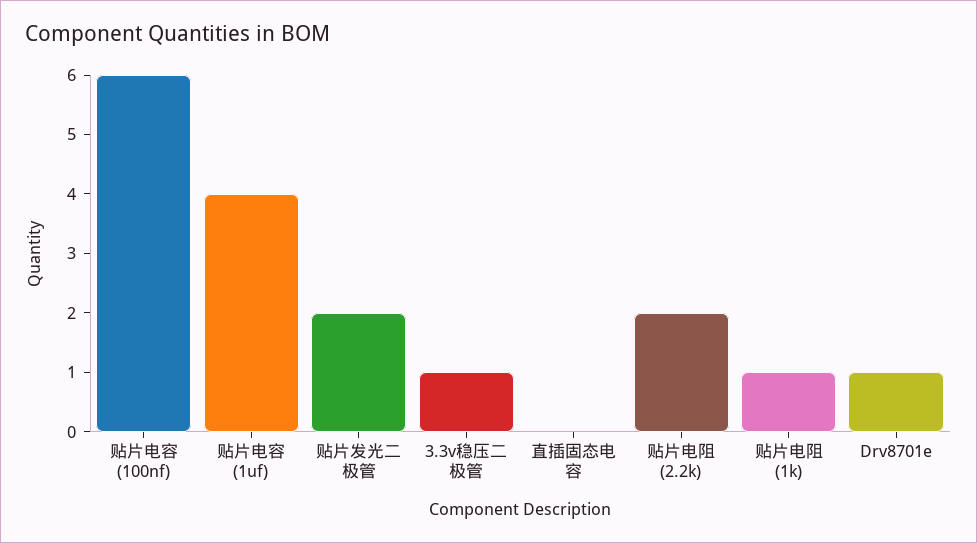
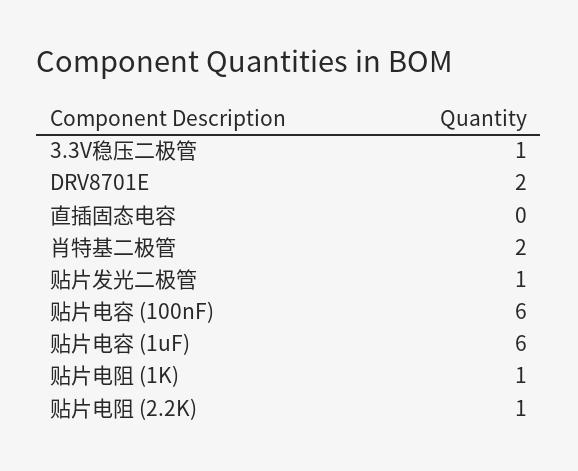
贴片电容 (1uf): 4 -> 6
贴片发光二极管: 2 -> 1
贴片电阻 (2.2k): 2 -> 1
Drv8701e: 1 -> 2
肖特基二极管: none -> 2

